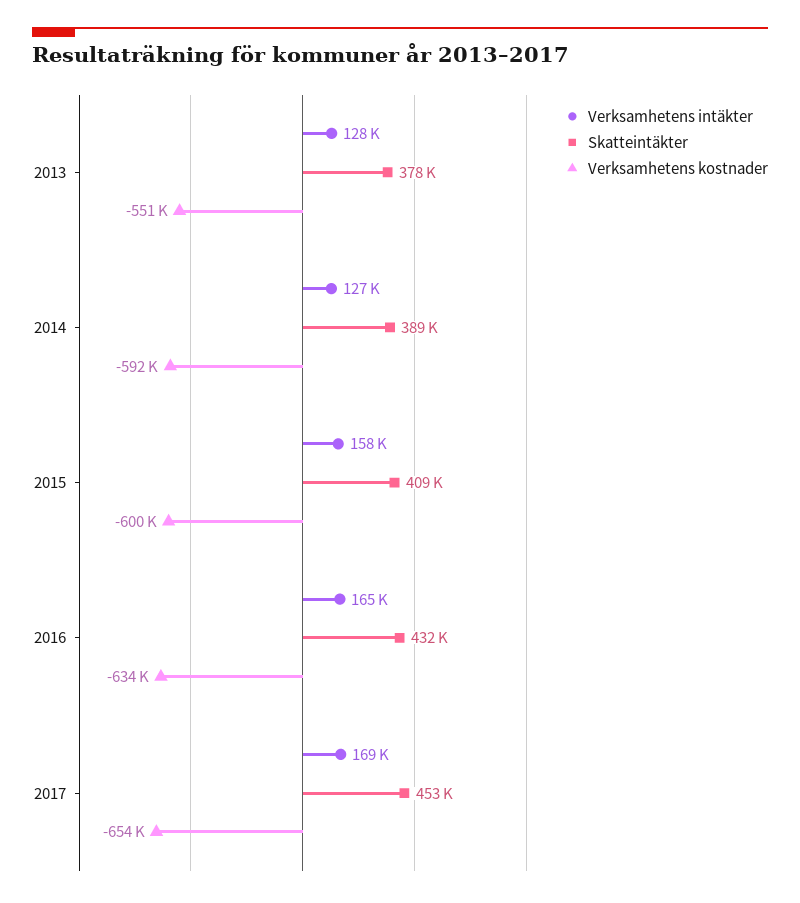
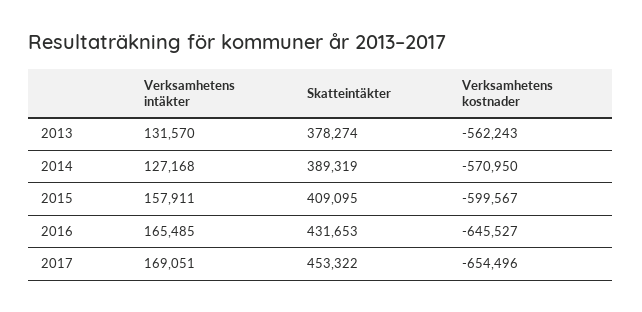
Verksamhetens intäkter, 2013: 128000 -> 131570
Verksamhetens kostnader, 2013: -551000 -> -562243
Verksamhetens kostnader, 2014: -592000 -> -570950
Verksamhetens kostnader, 2016: -634000 -> -645527

